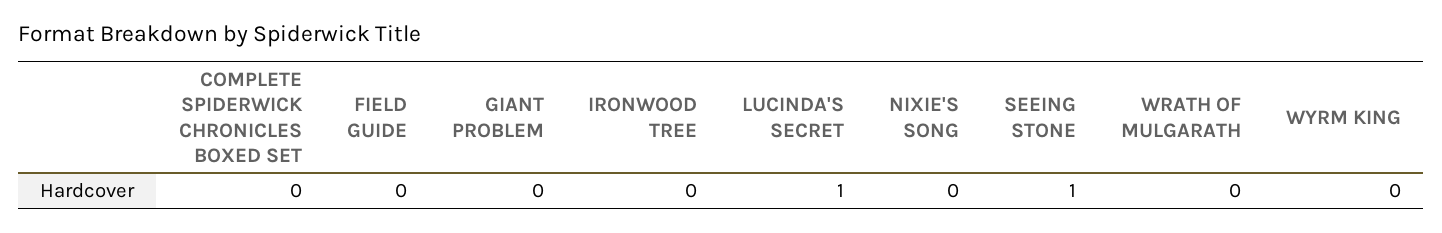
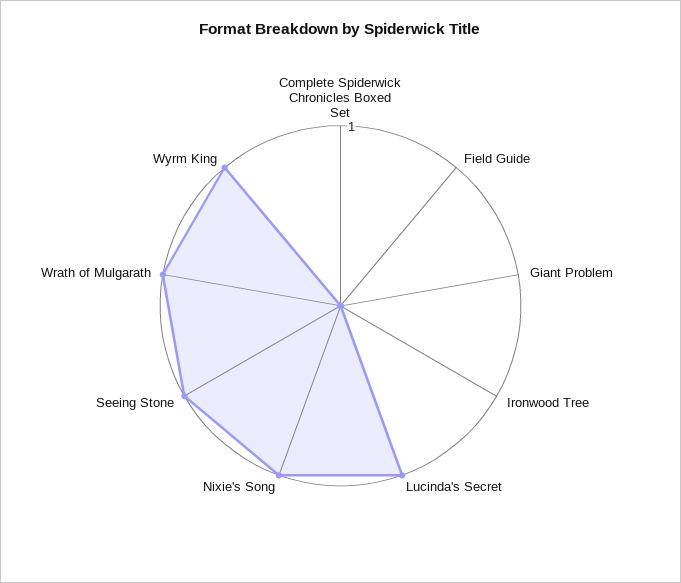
NIXIE'S SONG: 0 -> 1
WRATH OF MULGARATH: 0 -> 1
WYRM KING: 0 -> 1

